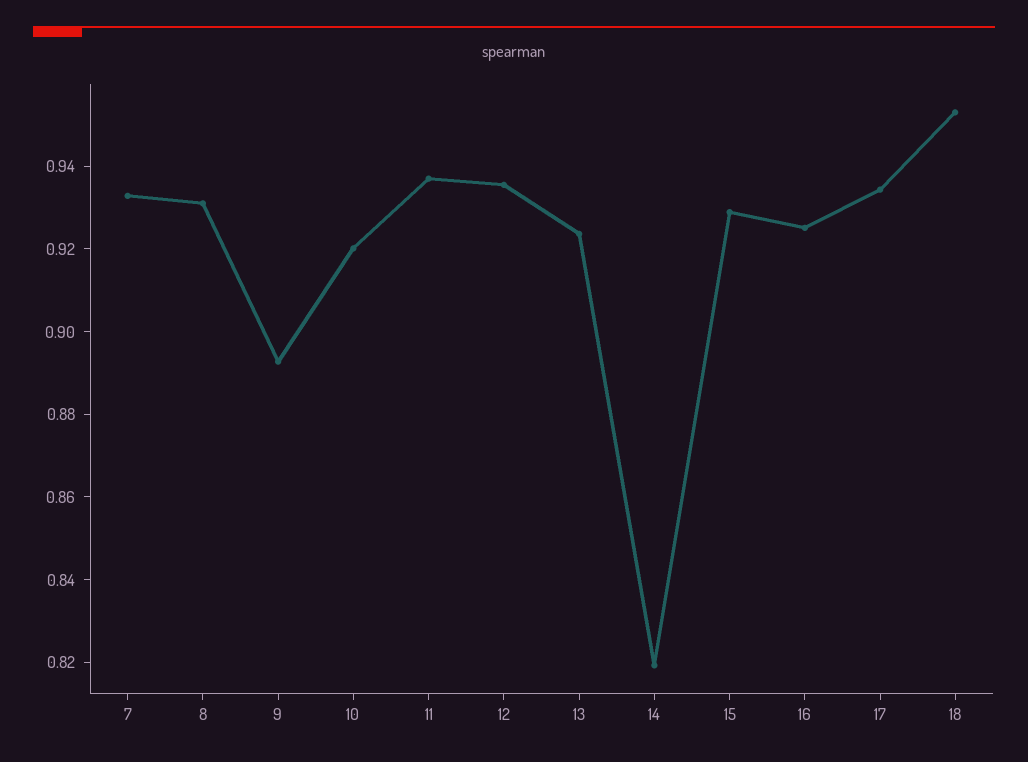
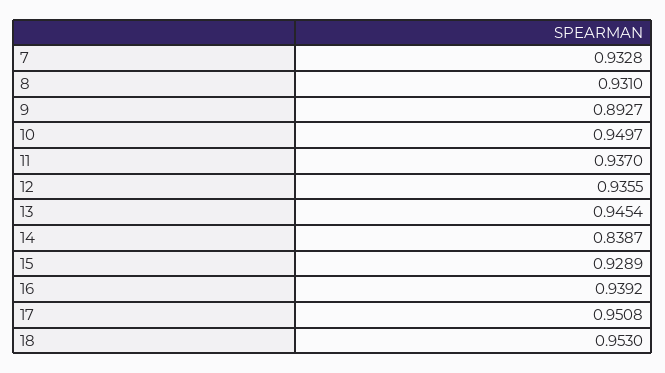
10: 0.92 -> 0.9497
13: 0.925 -> 0.9454
14: 0.82 -> 0.8387
16: 0.925 -> 0.9392
17: 0.935 -> 0.9508

